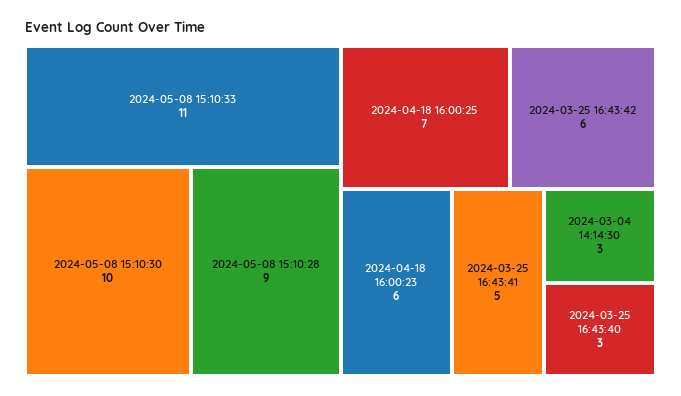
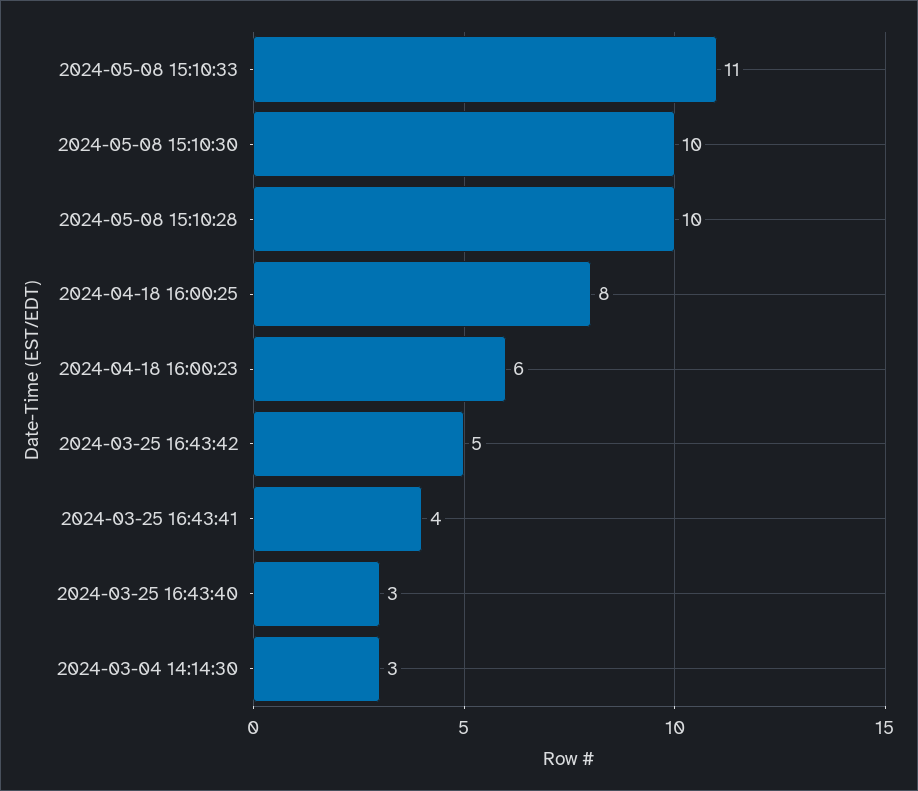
2024-05-08 15:10:28: 9 -> 10
2024-04-18 16:00:25: 7 -> 8
2024-03-25 16:43:42: 6 -> 5
2024-03-25 16:43:41: 5 -> 4

